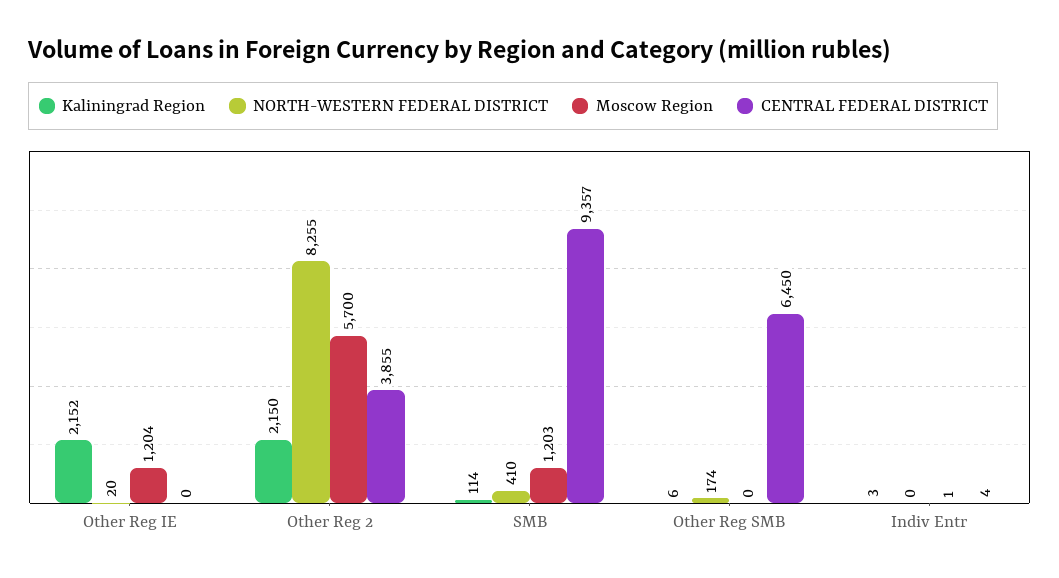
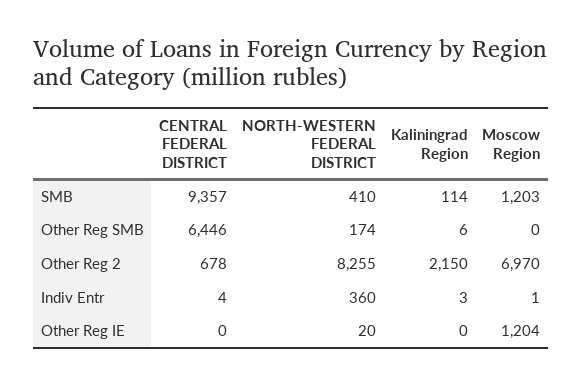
Kaliningrad Region, Other Reg IE: 2152 -> 0
Moscow Region, Other Reg 2: 5700 -> 6970
CENTRAL FEDERAL DISTRICT, Other Reg 2: 3855 -> 678
CENTRAL FEDERAL DISTRICT, Other Reg SMB: 6450 -> 6446
NORTH-WESTERN FEDERAL DISTRICT, Indiv Entr: 0 -> 360

